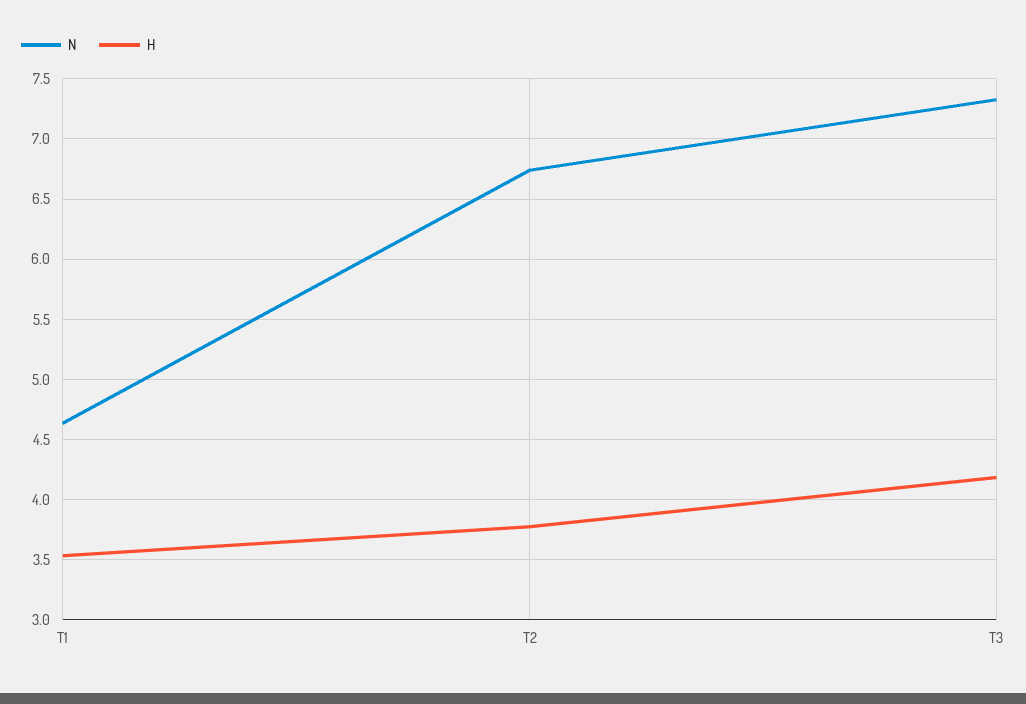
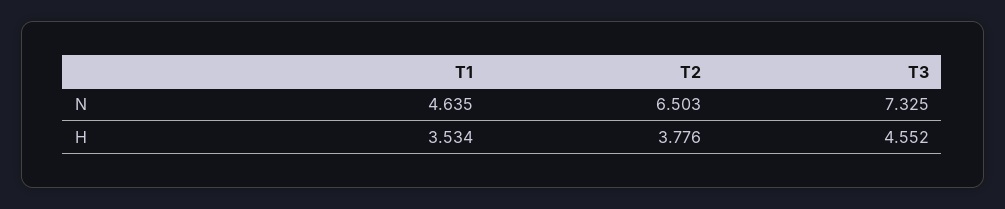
N, T2: 6.75 -> 6.503
H, T3: 4.2 -> 4.552

